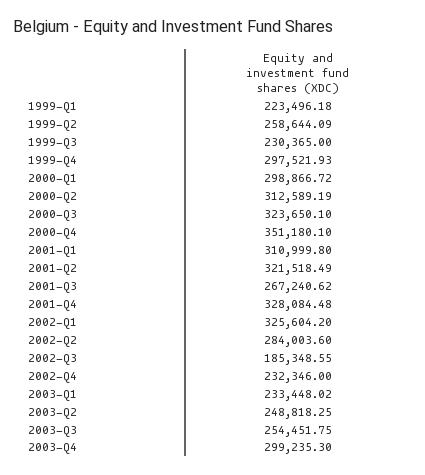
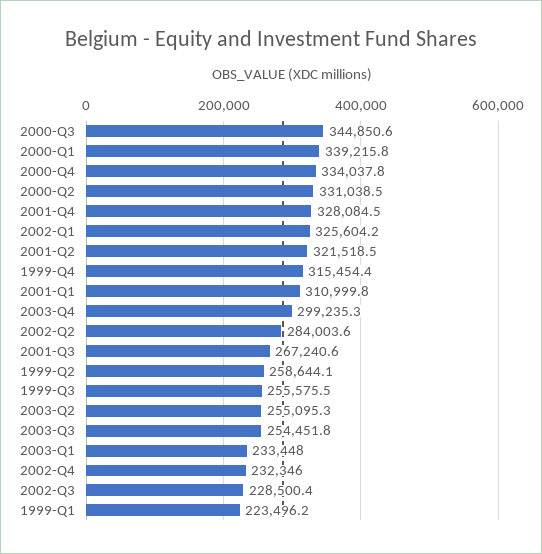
1999-Q3: 230365 -> 255575.5
1999-Q4: 297521.93 -> 315454.4
2000-Q1: 298866.72 -> 339215.8
2000-Q2: 312589.19 -> 331038.5
2000-Q3: 323650.1 -> 344850.6
2000-Q4: 351180.1 -> 334037.8
2002-Q3: 185348.55 -> 228500.4
2003-Q2: 248818.25 -> 255095.3

